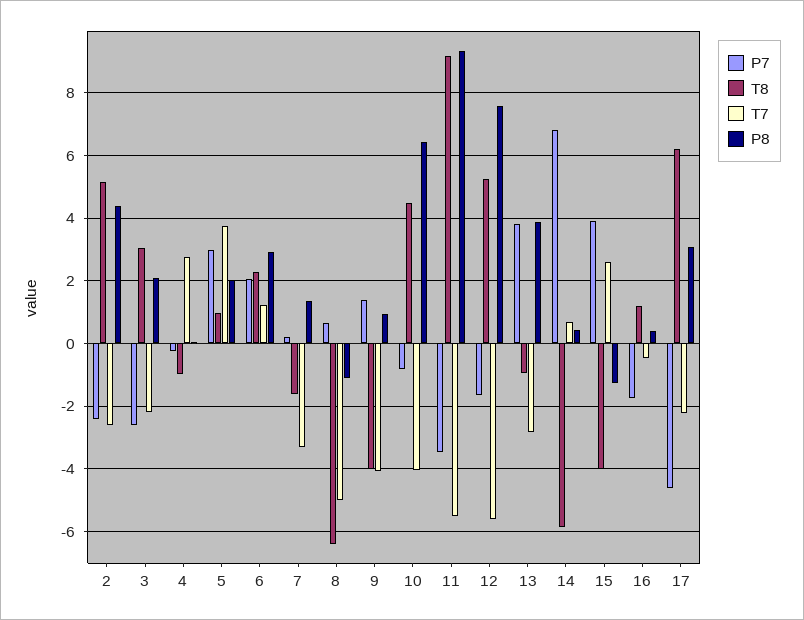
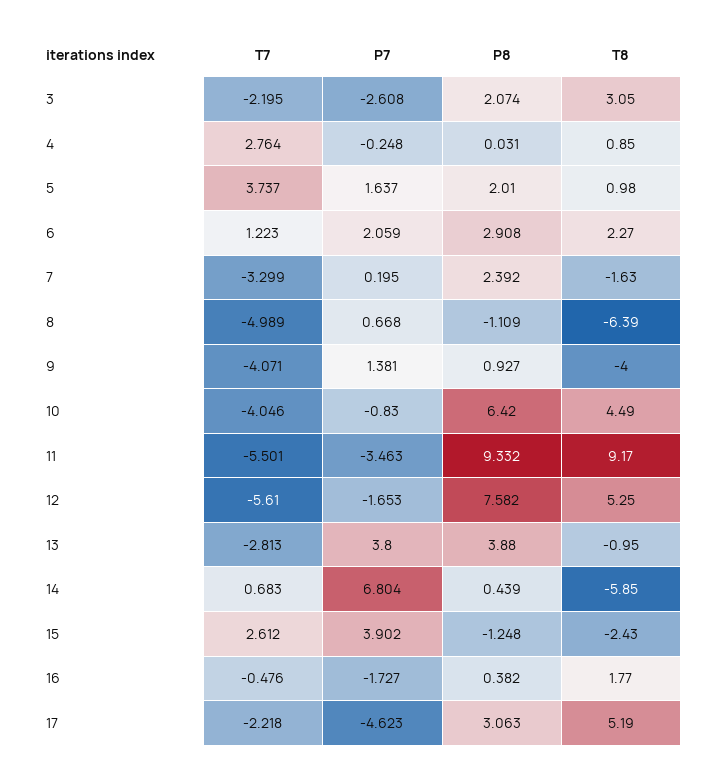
P7, 2: -2.4 -> none
T8, 2: 5.2 -> none
T7, 2: -2.6 -> none
P8, 2: 4.4 -> none
T8, 4: -1 -> 0.85
P7, 5: 3 -> 1.637
P8, 7: 1.4 -> 2.392
T8, 15: -4 -> -2.43
T8, 16: 1.2 -> 1.77
T8, 17: 6.2 -> 5.19

